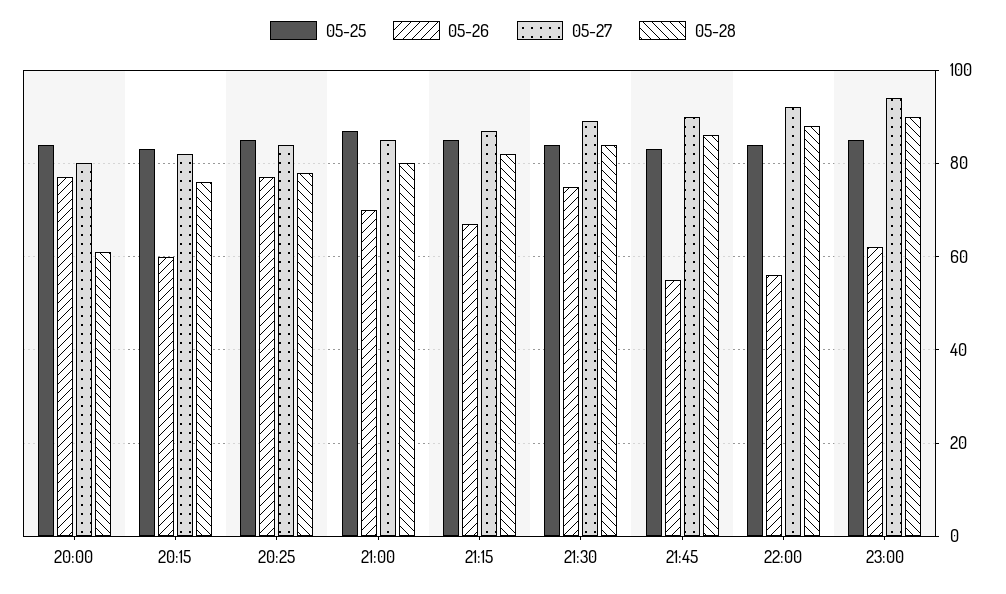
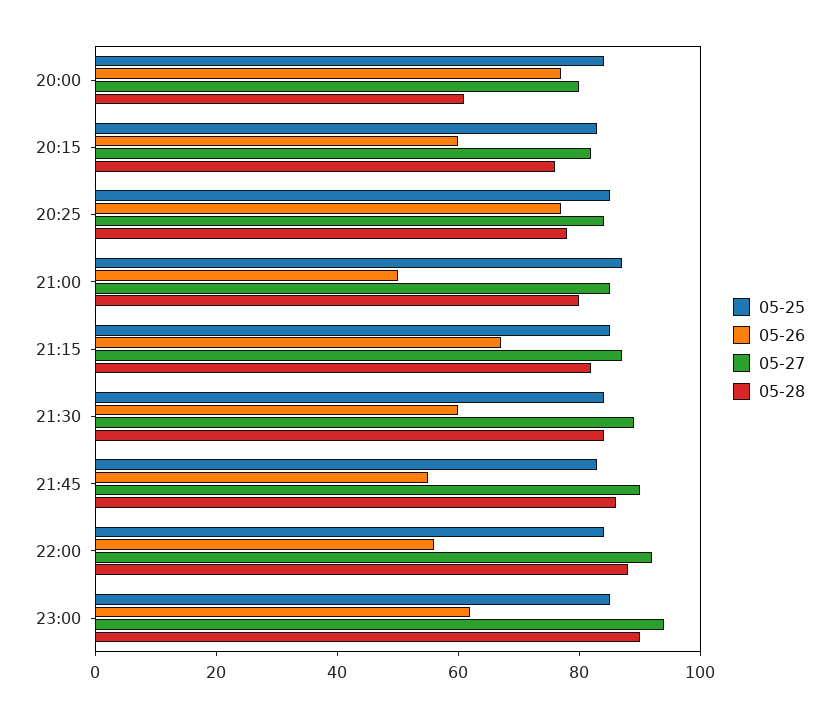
05-26, 21:00: 70 -> 50
05-26, 21:30: 75 -> 60

